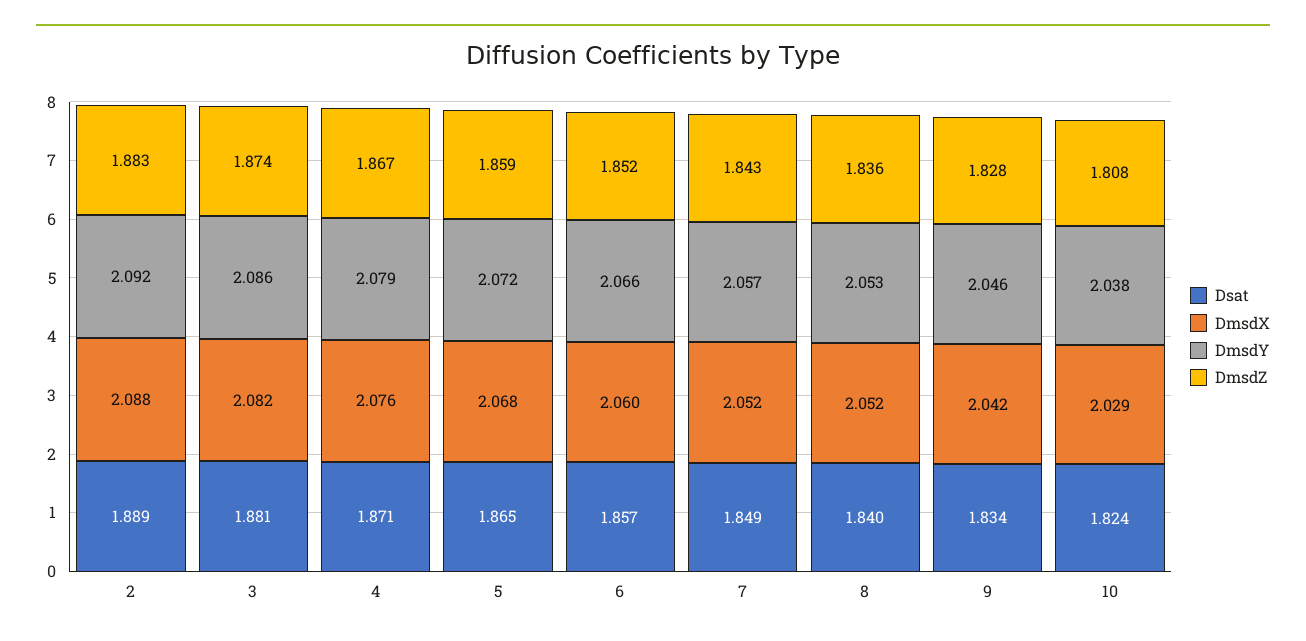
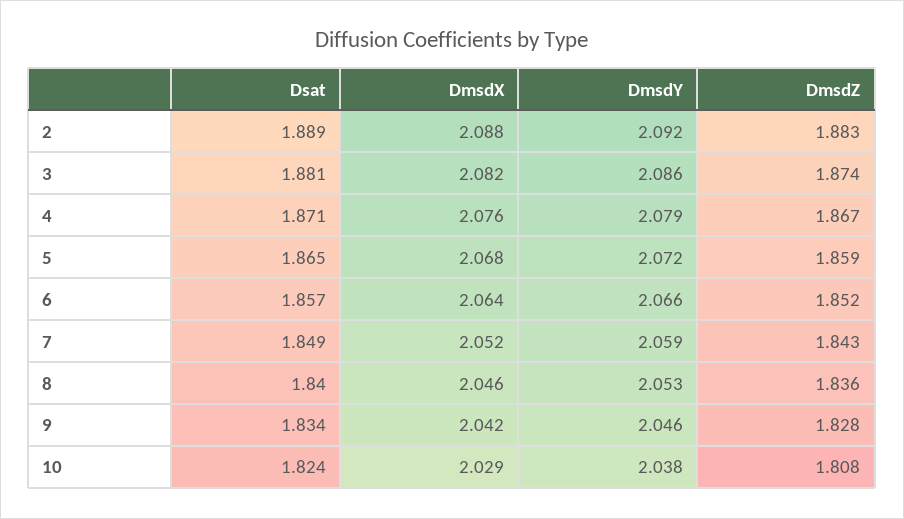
DmsdX, 6: 2.06 -> 2.064
DmsdY, 7: 2.057 -> 2.059
DmsdX, 8: 2.052 -> 2.046

